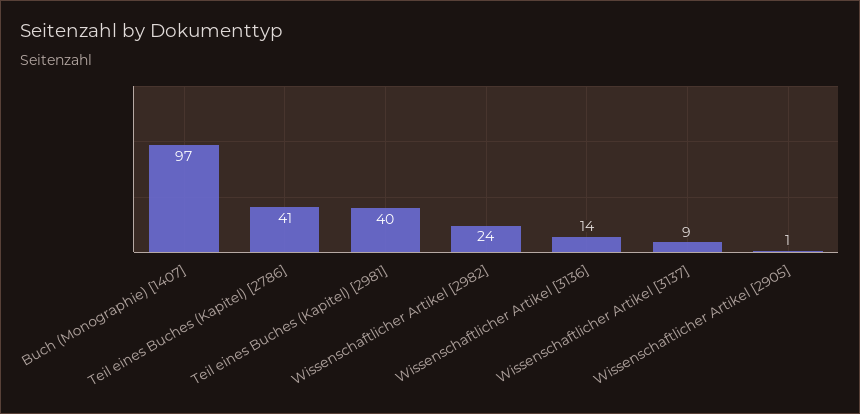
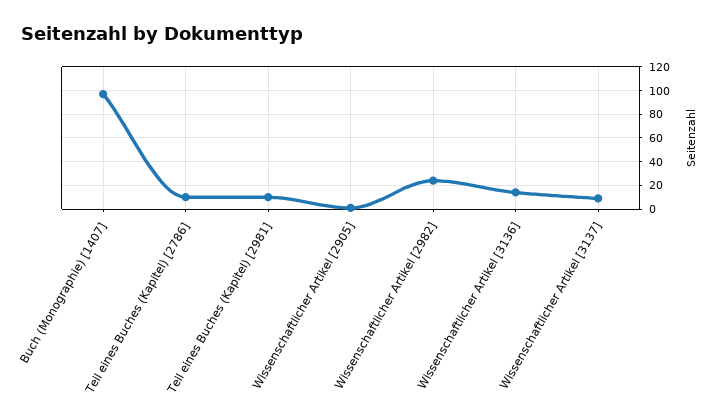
Teil eines Buches (Kapitel) [2786]: 41 -> 10
Teil eines Buches (Kapitel) [2981]: 40 -> 10

